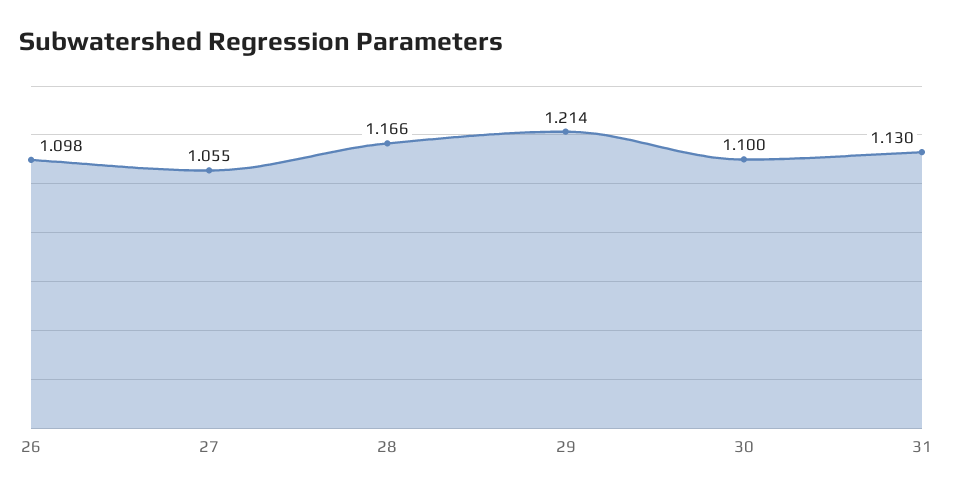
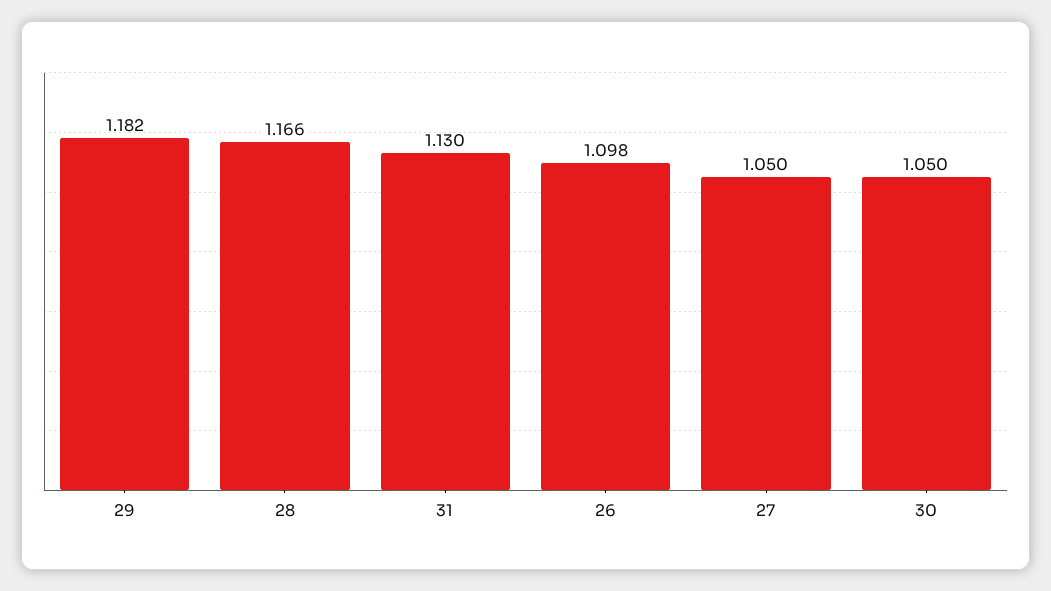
27: 1.055 -> 1.05
29: 1.214 -> 1.182
30: 1.1 -> 1.05

